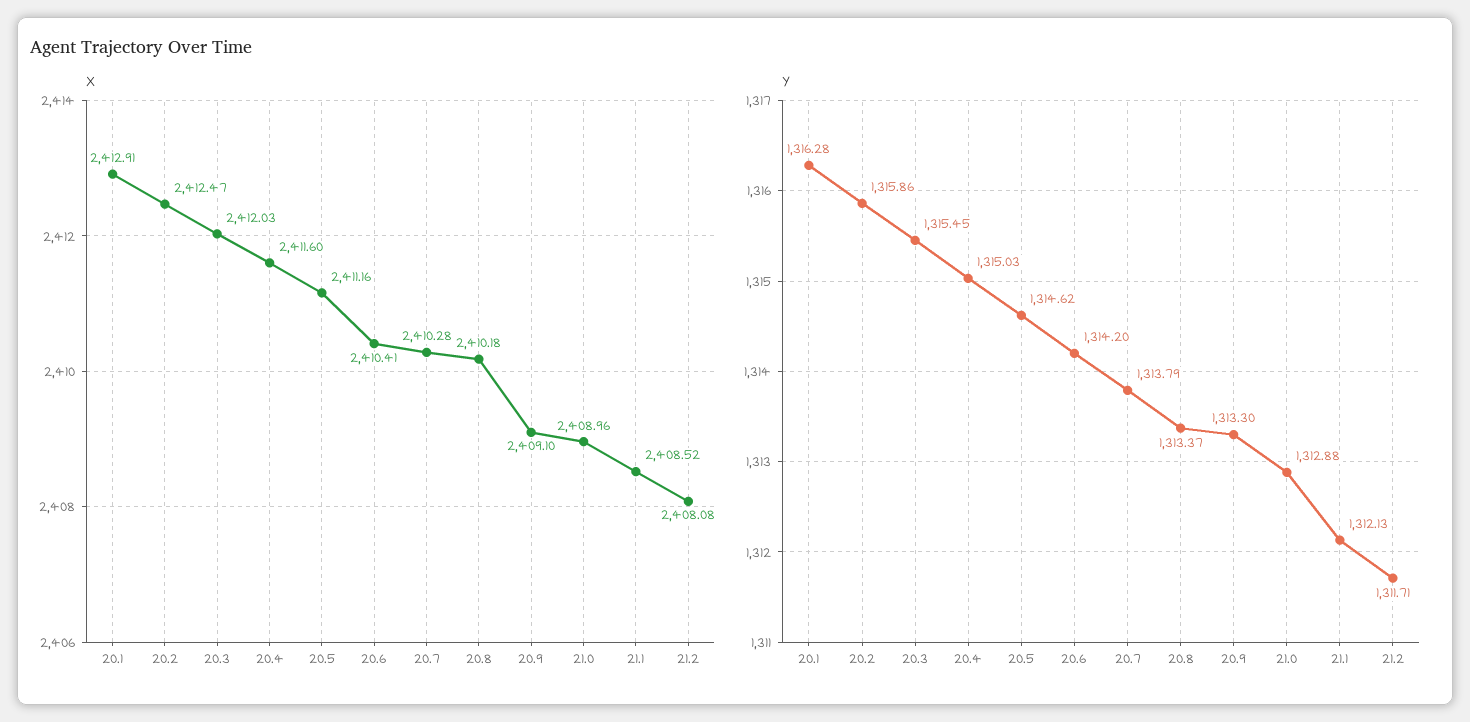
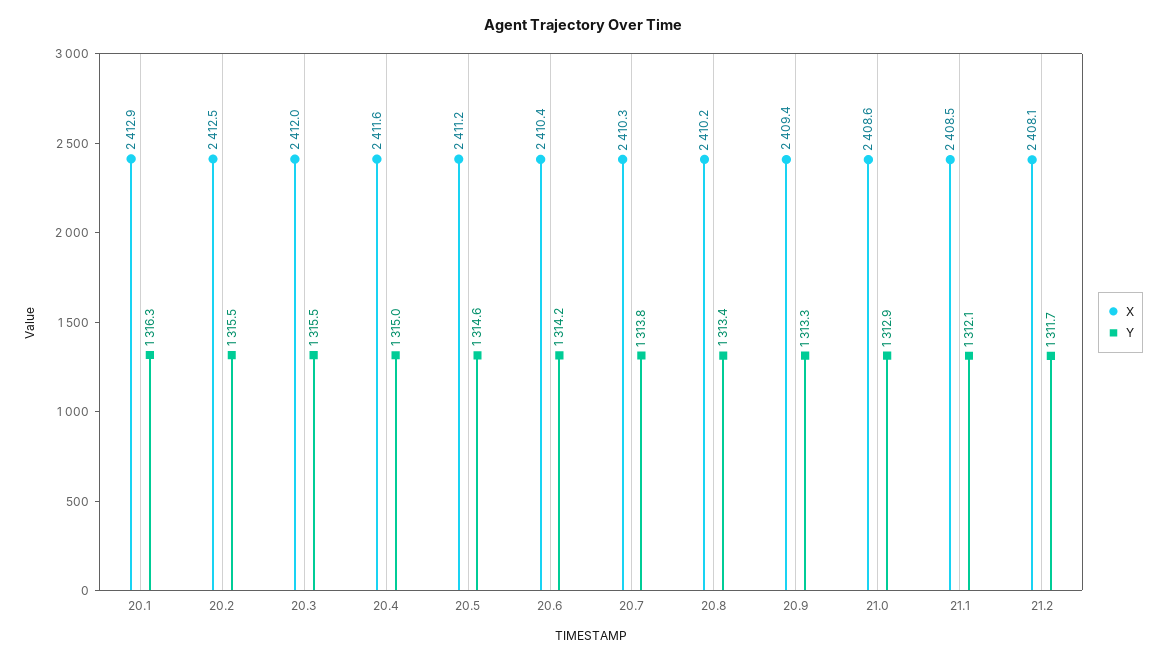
X, 20.9: 2409.1 -> 2409.4
X, 21.0: 2408.96 -> 2408.6
Y, 20.2: 1315.86 -> 1315.5

